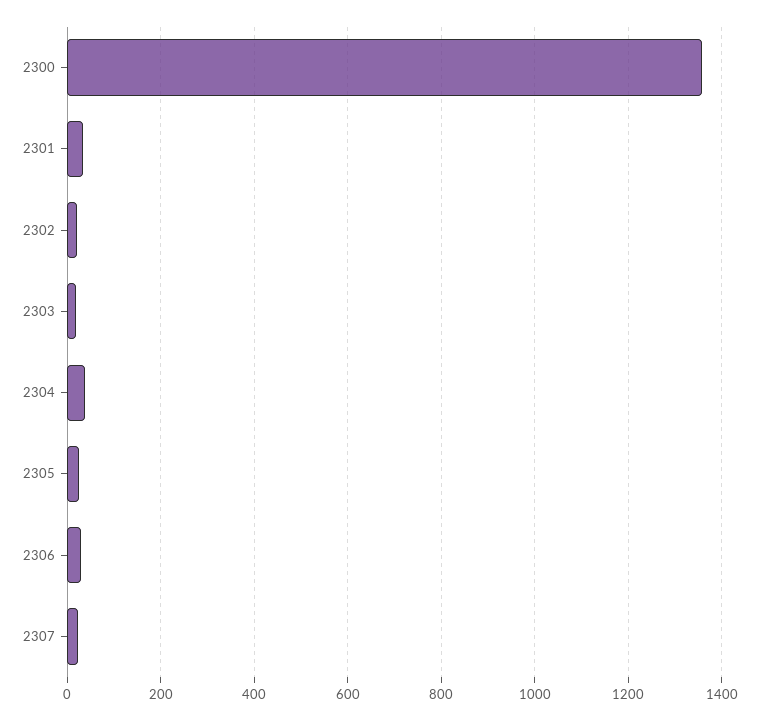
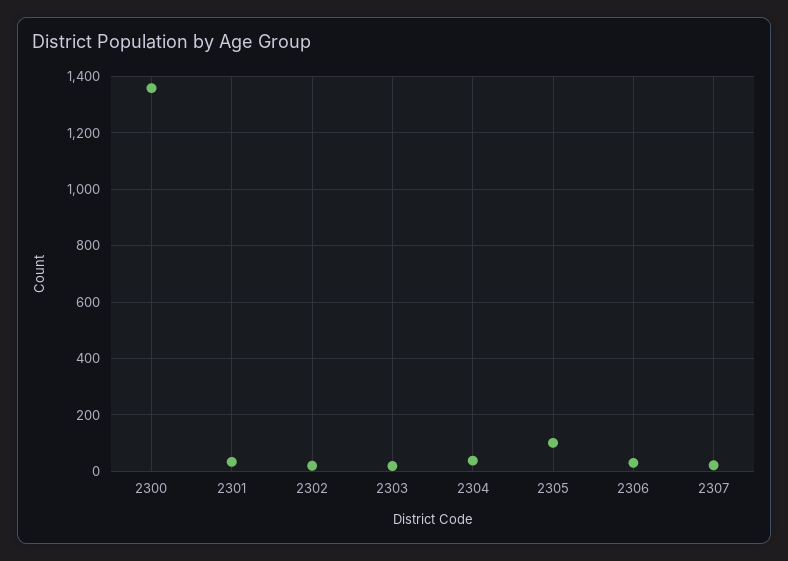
2305: 20 -> 100

